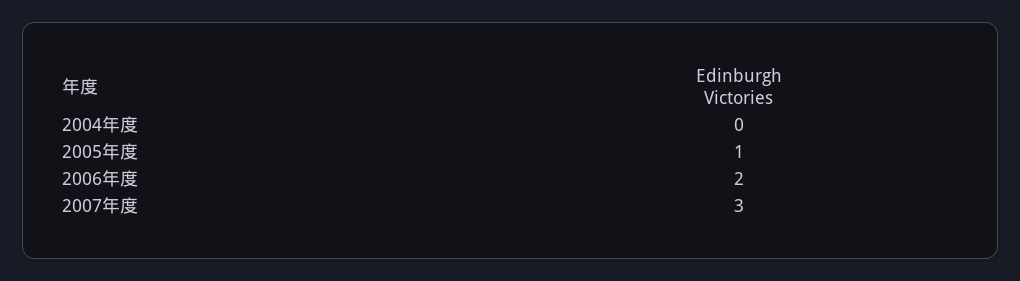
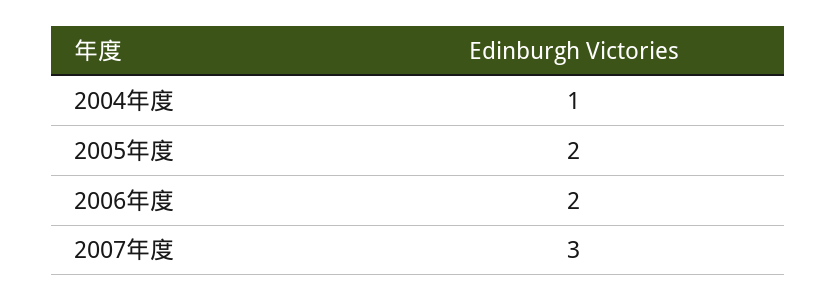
2004年度: 0 -> 1
2005年度: 1 -> 2

